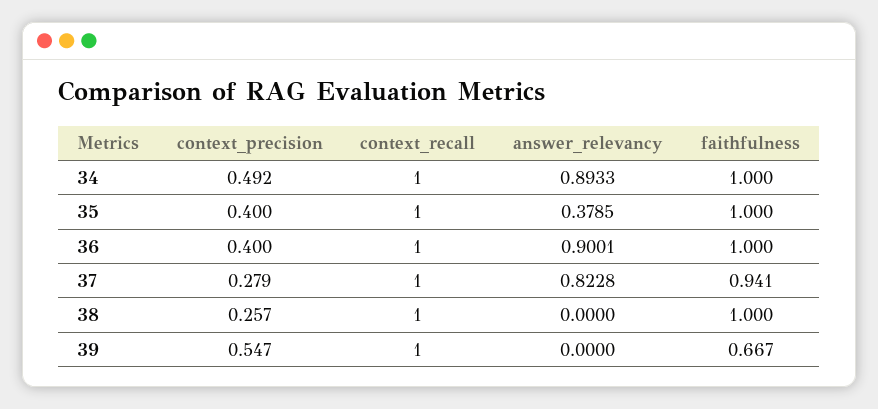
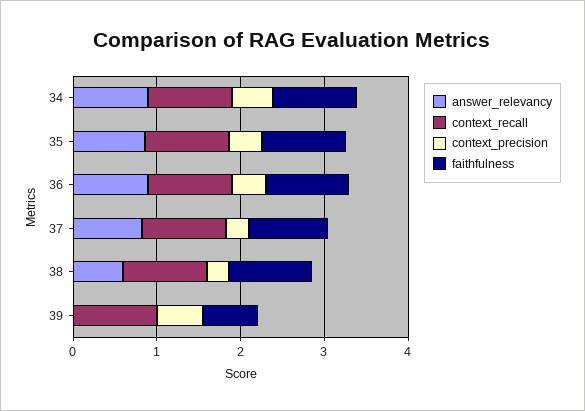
answer_relevancy, 35: 0.3785 -> 0.8
answer_relevancy, 38: 0 -> 0.6

